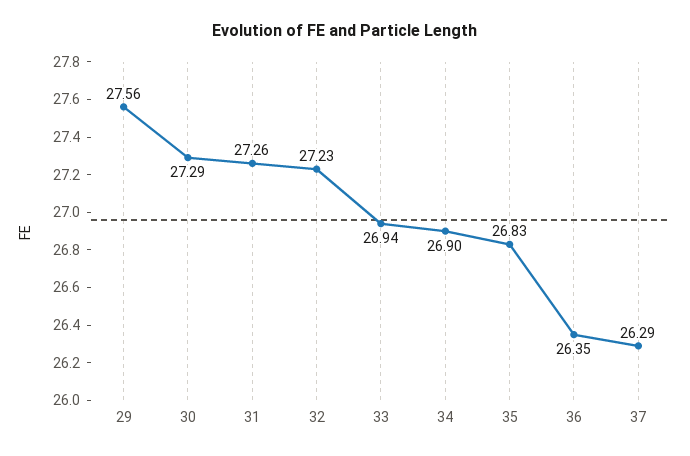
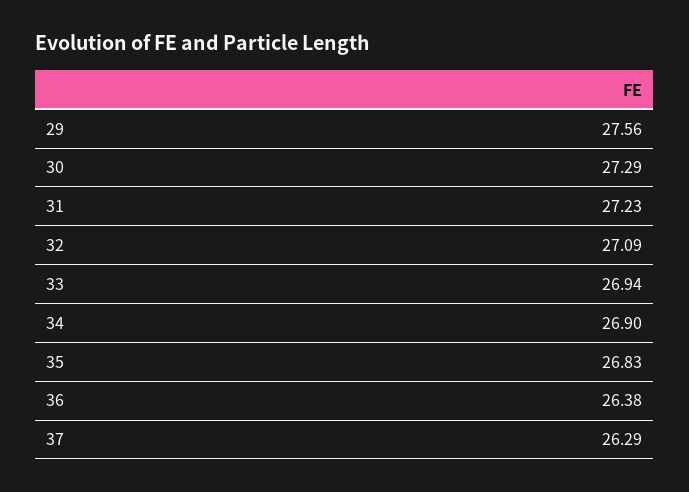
31: 27.26 -> 27.23
32: 27.23 -> 27.09
36: 26.35 -> 26.38

